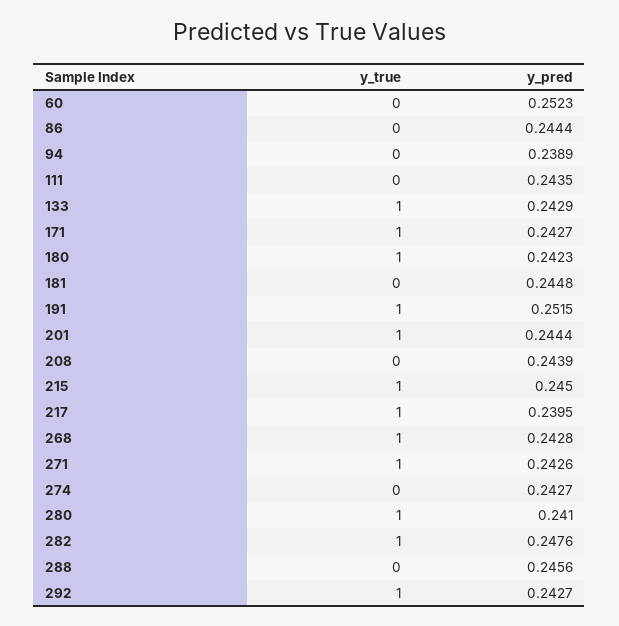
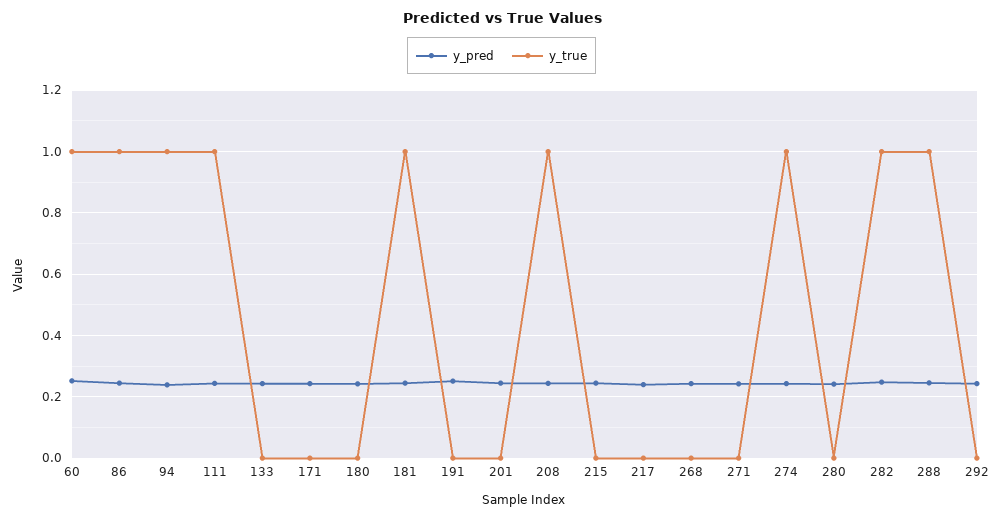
y_true, 60: 0 -> 1
y_true, 86: 0 -> 1
y_true, 94: 0 -> 1
y_true, 111: 0 -> 1
y_true, 133: 1 -> 0
y_true, 171: 1 -> 0
y_true, 180: 1 -> 0
y_true, 181: 0 -> 1
y_true, 191: 1 -> 0
y_true, 201: 1 -> 0
y_true, 208: 0 -> 1
y_true, 215: 1 -> 0
y_true, 217: 1 -> 0
y_true, 268: 1 -> 0
y_true, 271: 1 -> 0
y_true, 274: 0 -> 1
y_true, 280: 1 -> 0
y_true, 288: 0 -> 1
y_true, 292: 1 -> 0

